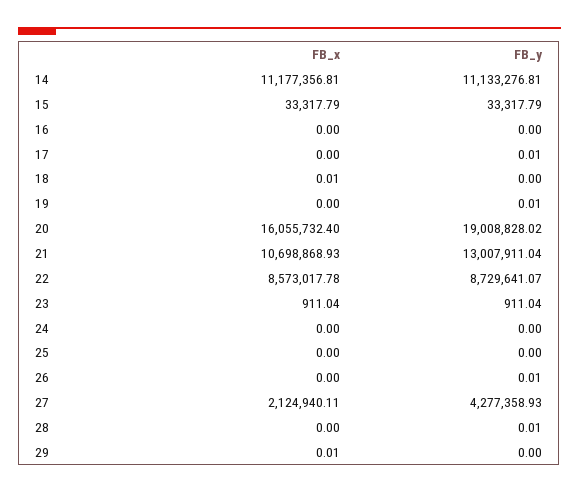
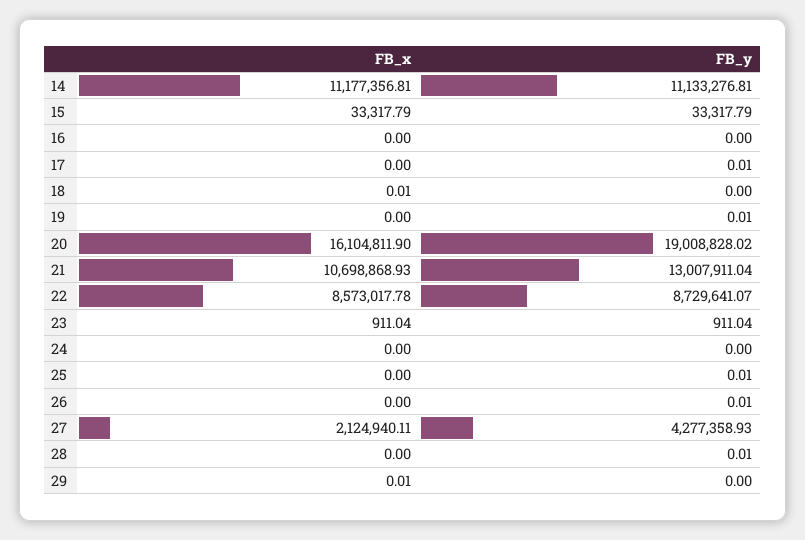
FB_x, 20: 16055732.4 -> 16104811.9
FB_y, 25: 0 -> 0.01

